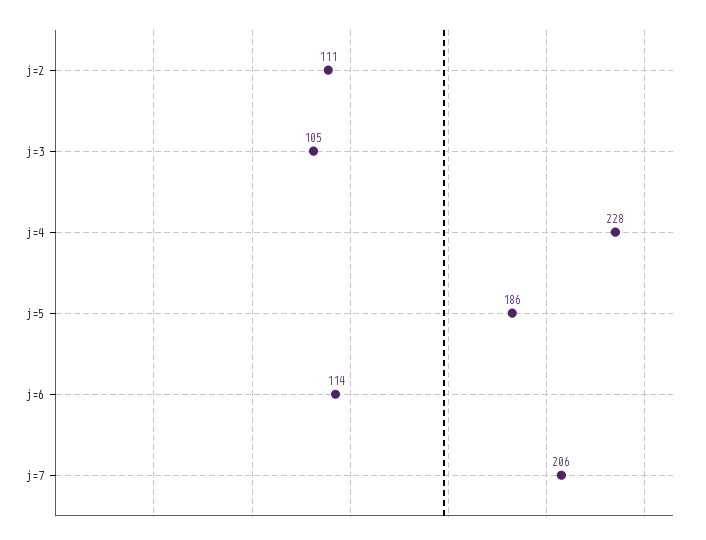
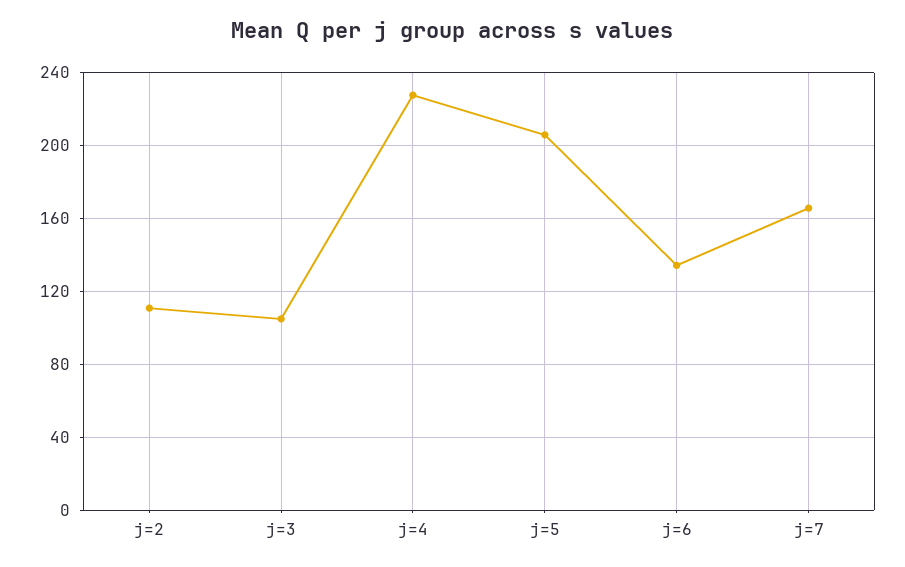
j=5: 186 -> 205
j=6: 114 -> 135
j=7: 206 -> 165

